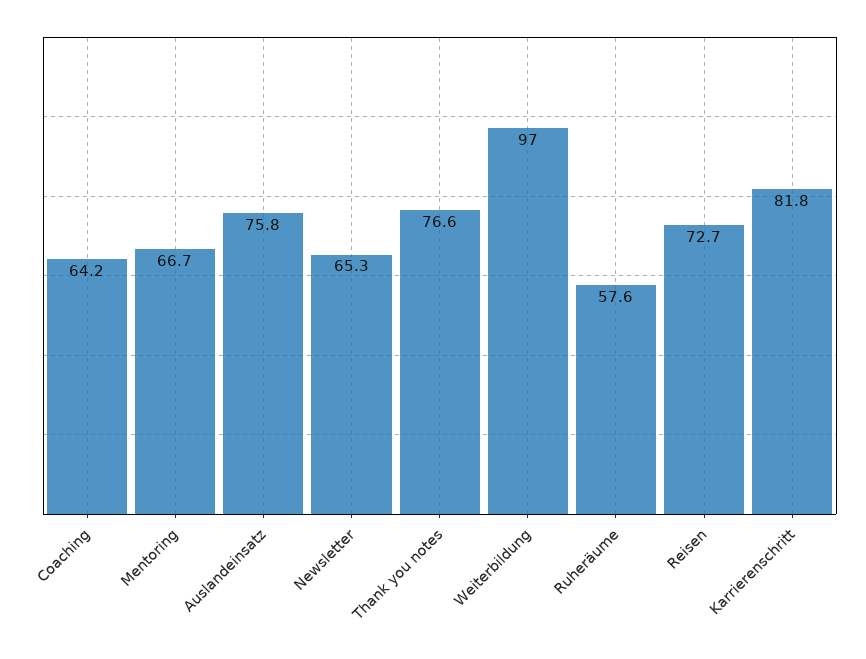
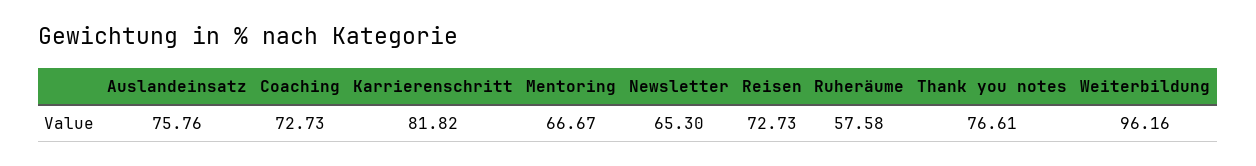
Coaching: 64.2 -> 72.73
Weiterbildung: 97 -> 96.16

